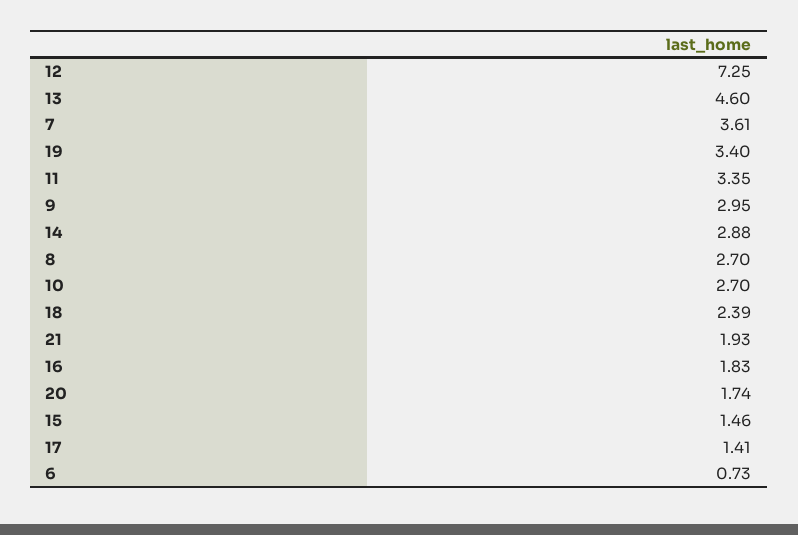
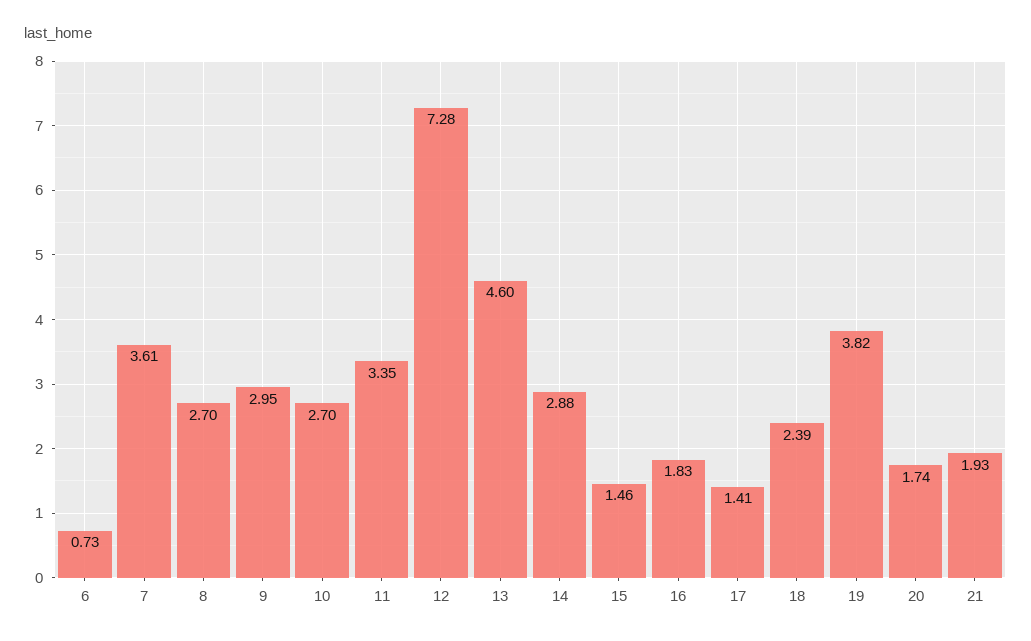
12: 7.25 -> 7.28
19: 3.4 -> 3.82

